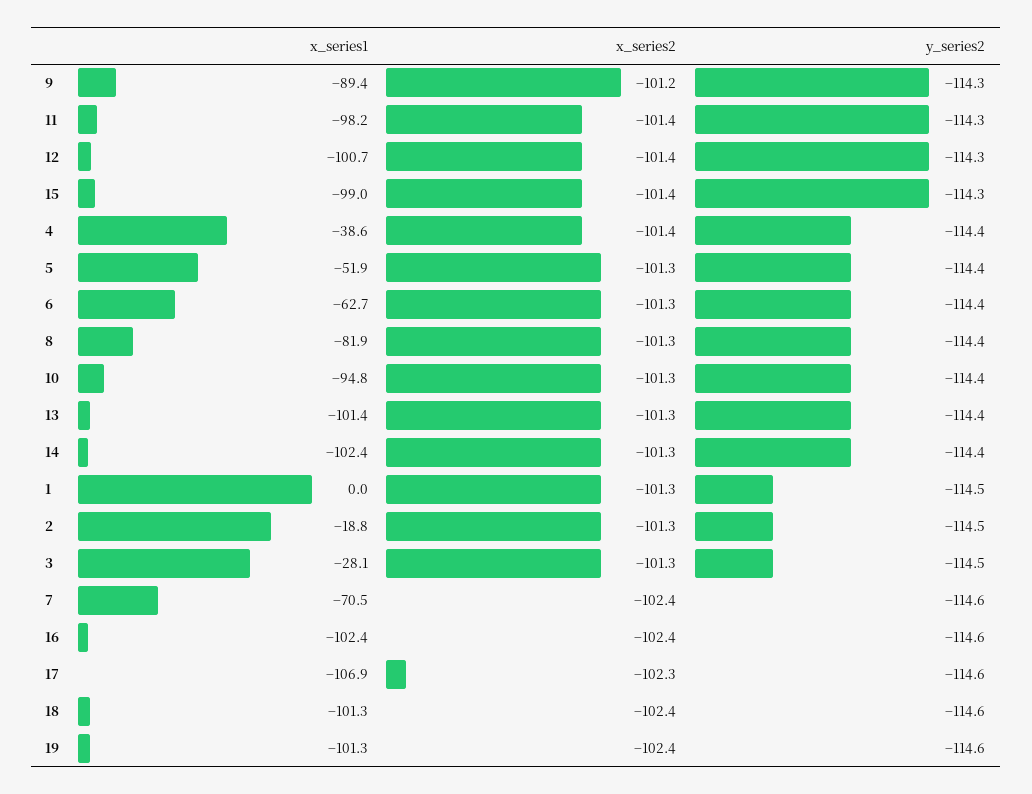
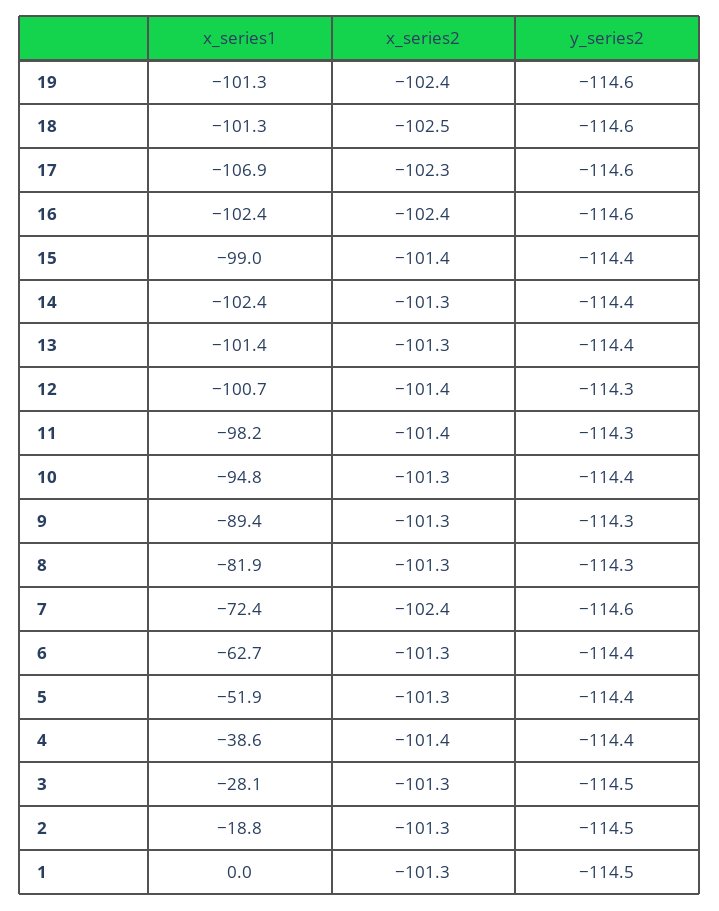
x_series2, 9: -101.2 -> -101.3
y_series2, 15: -114.3 -> -114.4
y_series2, 8: -114.4 -> -114.3
x_series1, 7: -70.5 -> -72.4
x_series2, 18: -102.4 -> -102.5

